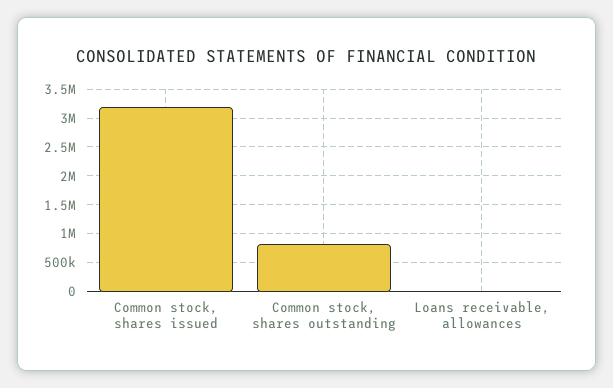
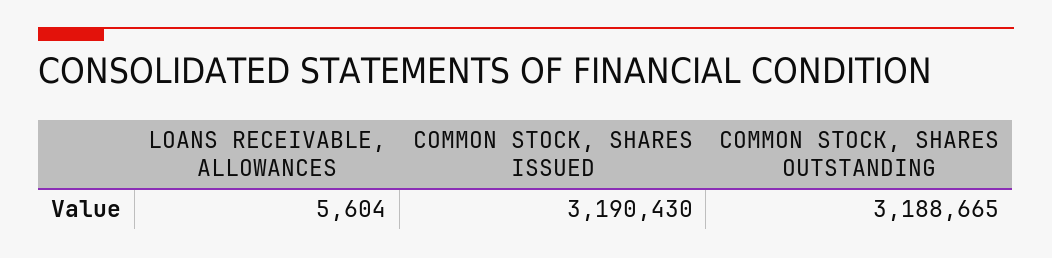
Common stock, shares outstanding: 750000 -> 3188665

